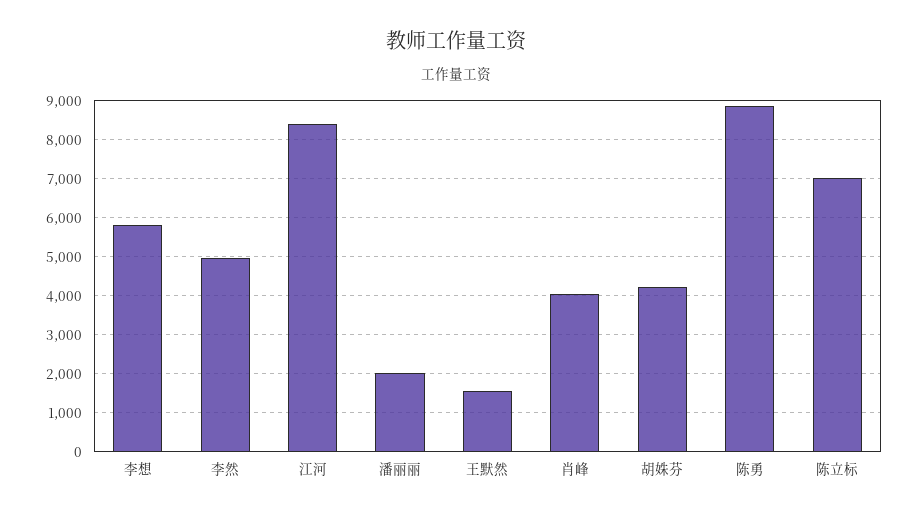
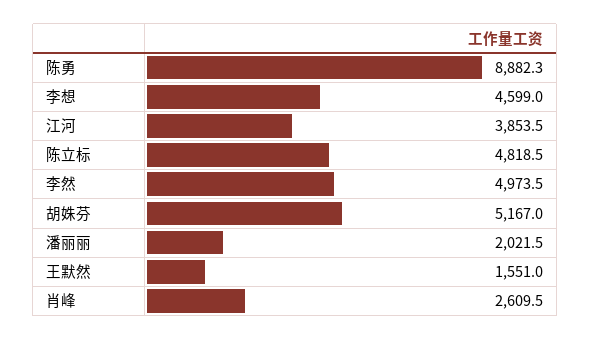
李想: 5800 -> 4599
江河: 8400 -> 3853.5
肖峰: 4000 -> 2609.5
胡姝芬: 4200 -> 5167
陈立标: 7000 -> 4818.5

